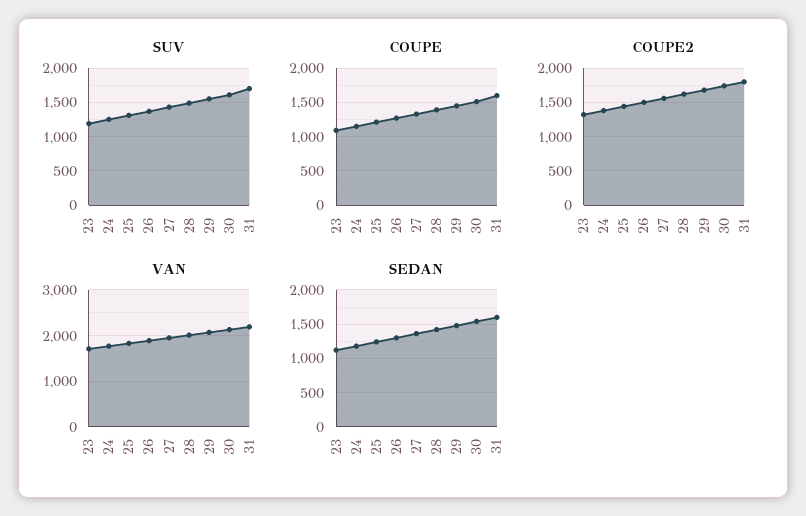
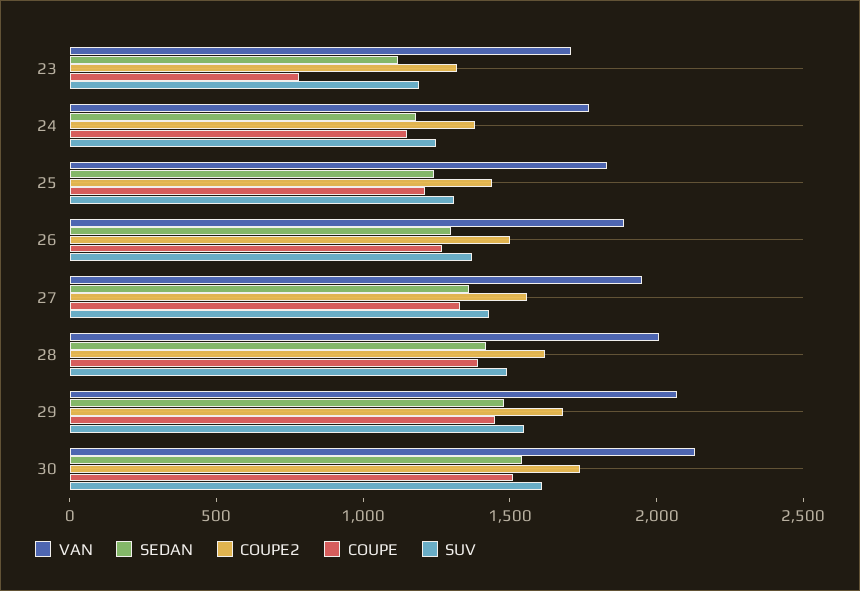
SUV, 31: 1700 -> none
COUPE, 23: 1100 -> 800
COUPE, 31: 1600 -> none
COUPE2, 31: 1800 -> none
VAN, 31: 2200 -> none
SEDAN, 31: 1600 -> none

